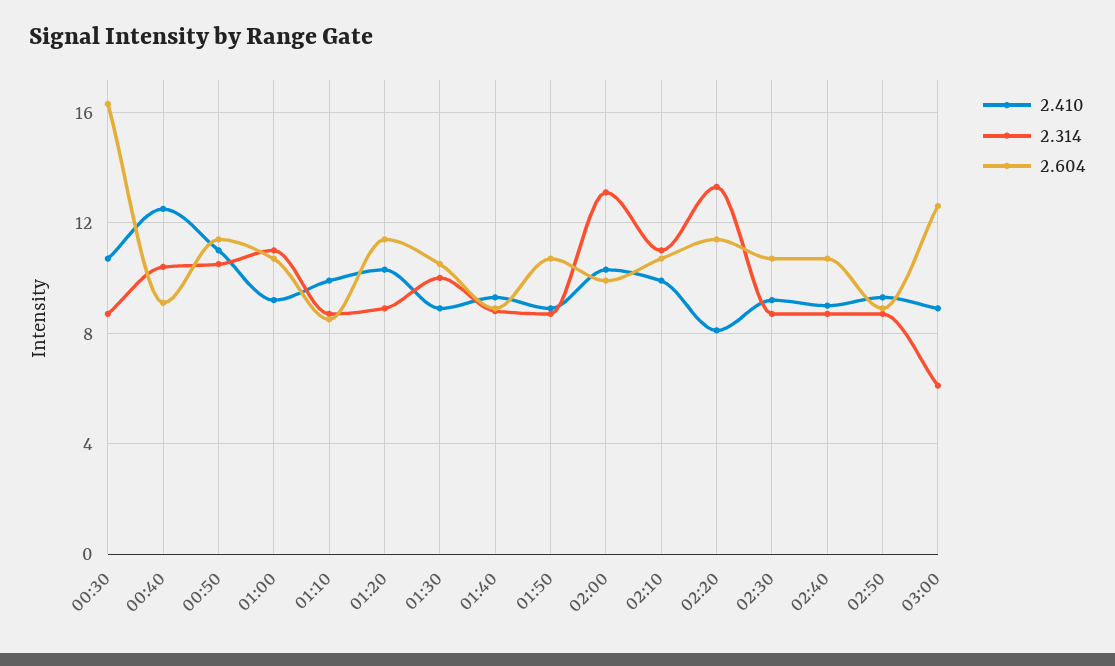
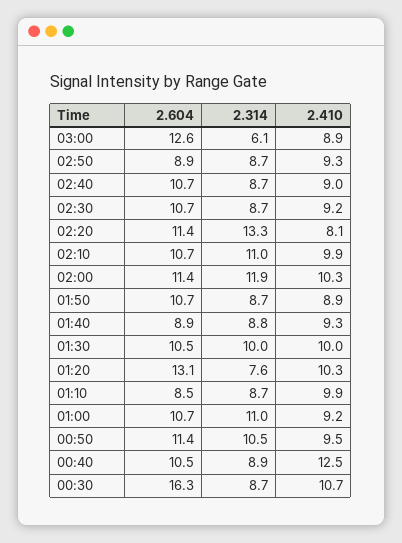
2.314, 00:40: 10.5 -> 8.9
2.604, 00:40: 9 -> 10.5
2.410, 00:50: 11 -> 9.5
2.314, 01:20: 9 -> 7.6
2.604, 01:20: 11.5 -> 13.1
2.410, 01:30: 9 -> 10
2.314, 02:00: 13 -> 11.9
2.604, 02:00: 10 -> 11.4

